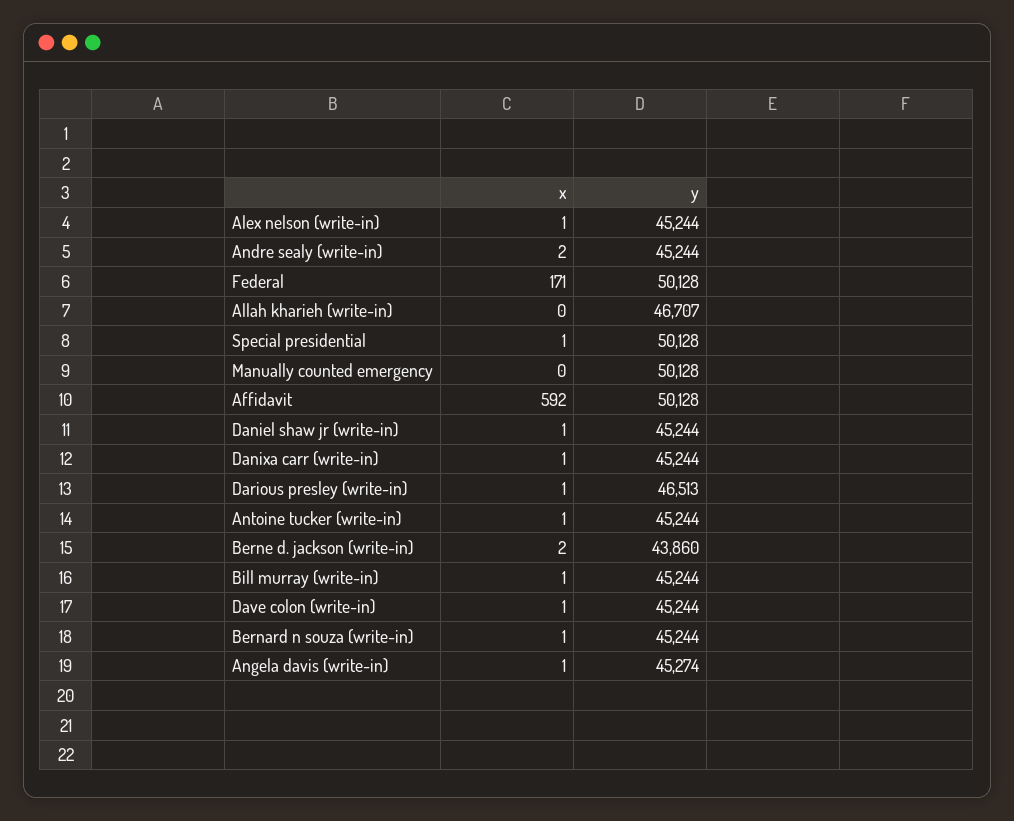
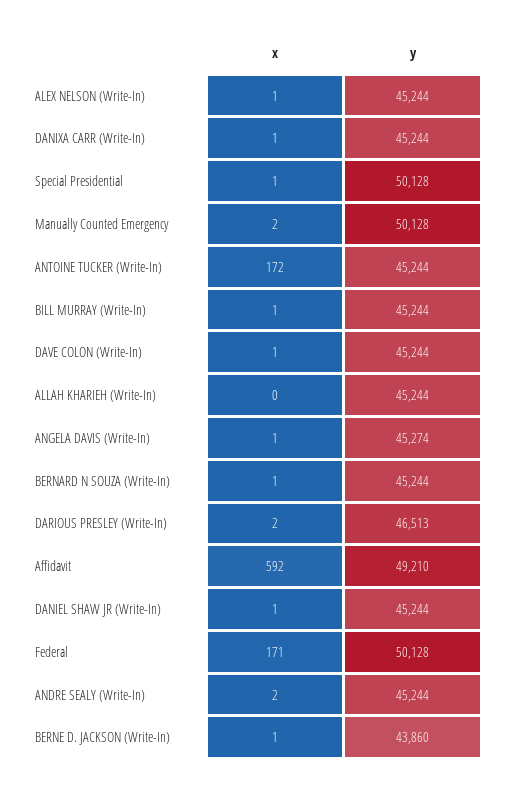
y, Allah kharieh (write-in): 46707 -> 45244
x, Manually counted emergency: 0 -> 2
y, Affidavit: 50128 -> 49210
x, Darious presley (write-in): 1 -> 2
x, Antoine tucker (write-in): 1 -> 172
x, Berne d. jackson (write-in): 2 -> 1

